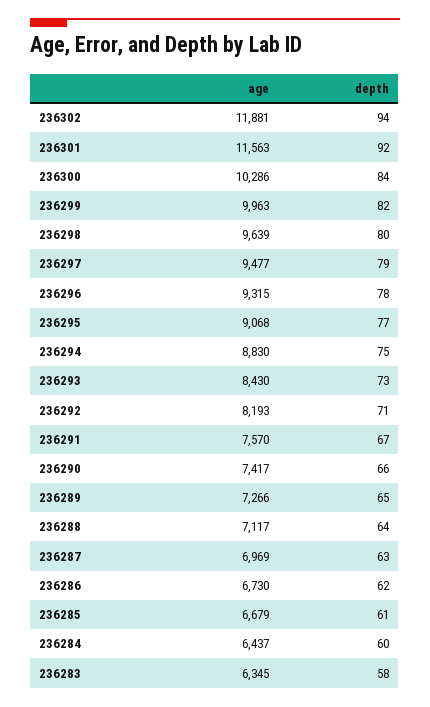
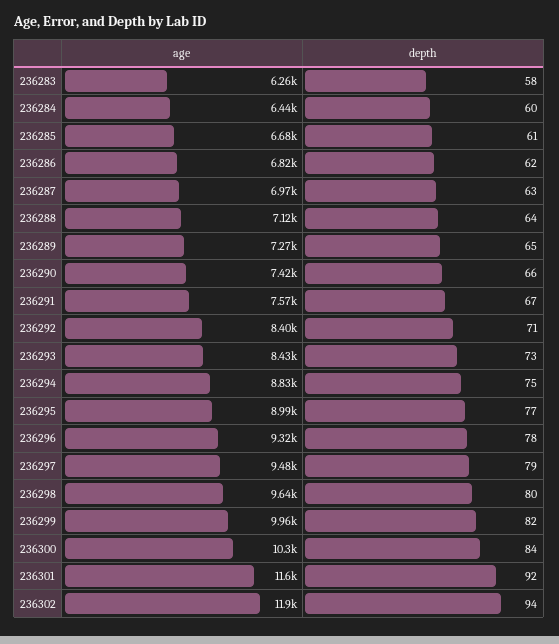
age, 236295: 9068 -> 8990
age, 236292: 8193 -> 8400
age, 236286: 6730 -> 6820
age, 236283: 6345 -> 6260

